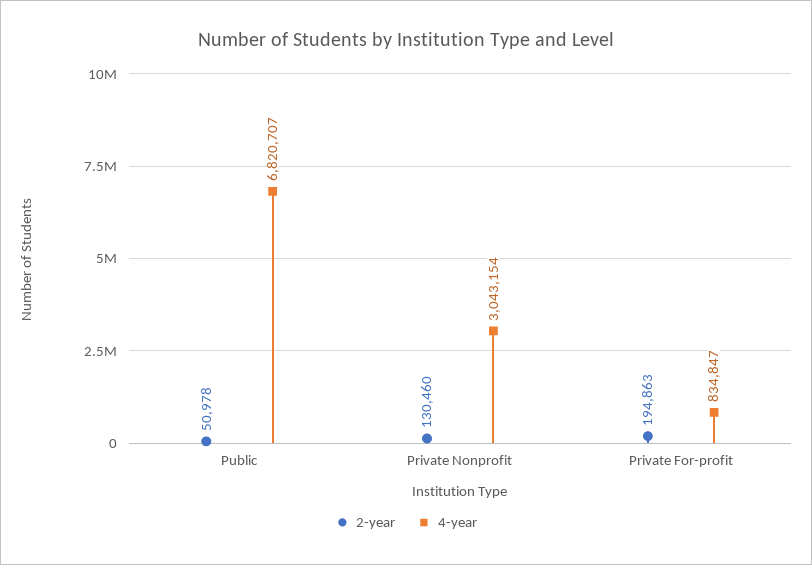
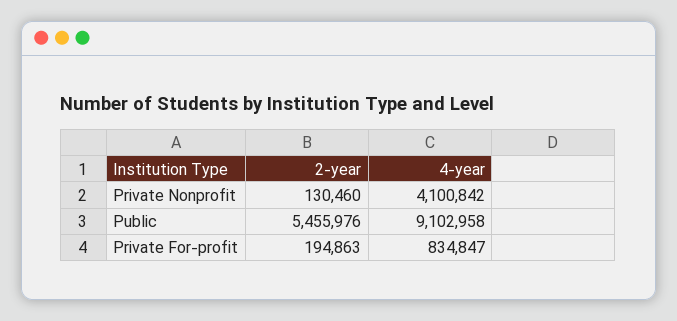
2-year, Public: 50978 -> 5455976
4-year, Public: 6820707 -> 9102958
4-year, Private Nonprofit: 3043154 -> 4100842

